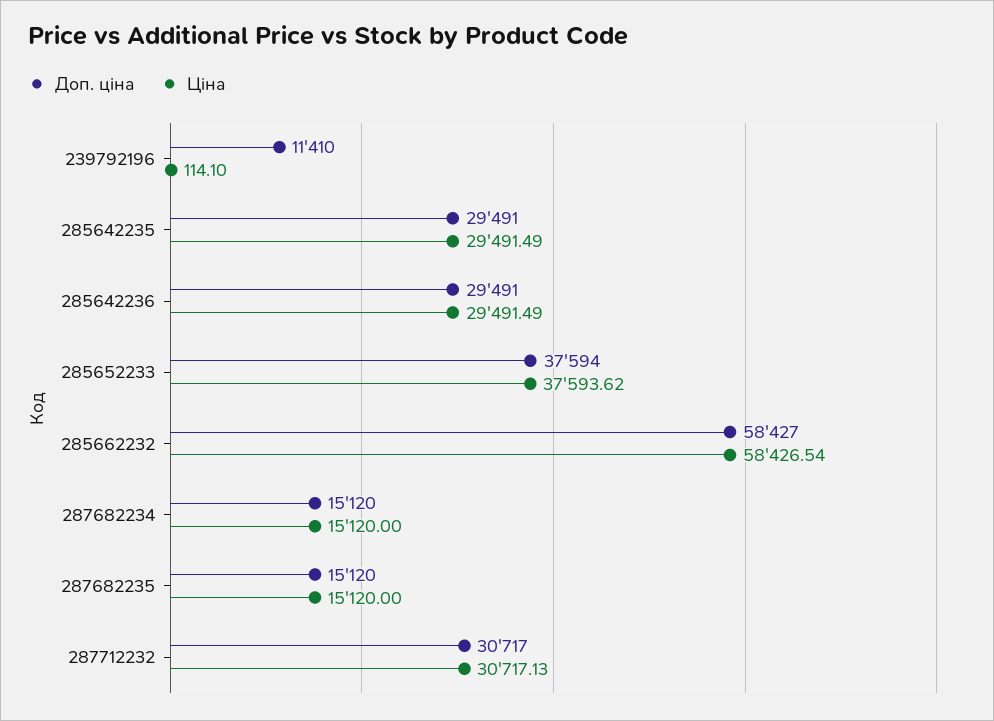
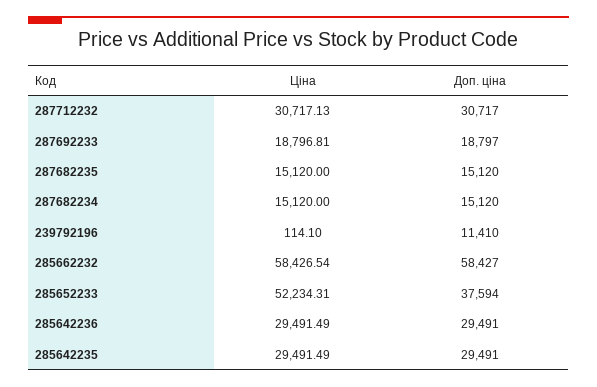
Ціна, 285652233: 37593.62 -> 52234.31
Ціна, 287692233: none -> 18796.81
Доп. ціна, 287692233: none -> 18797

